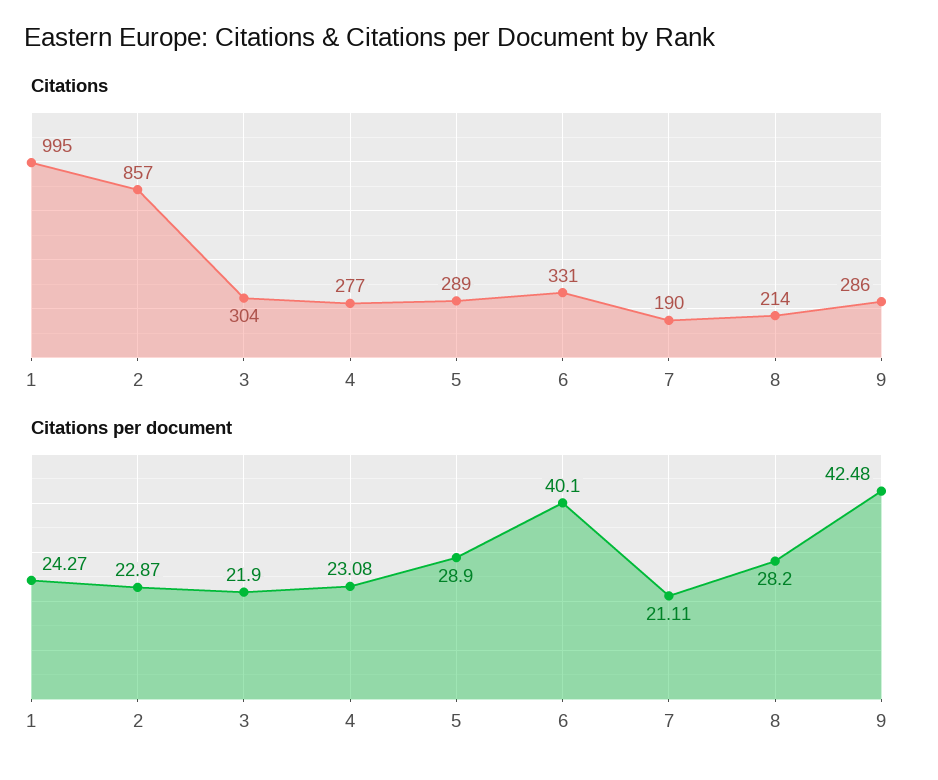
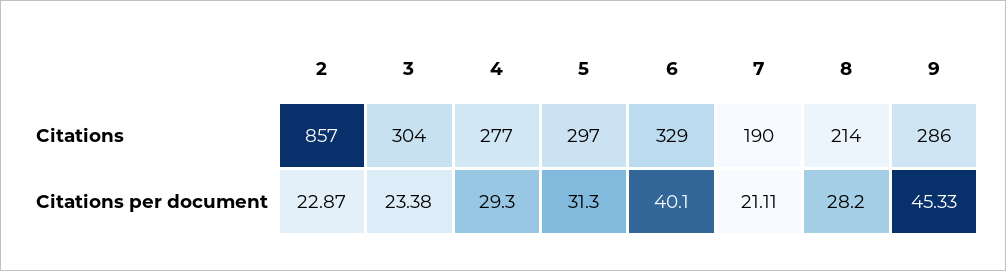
Citations, 1: 995 -> none
Citations, 5: 289 -> 297
Citations, 6: 331 -> 329
Citations per document, 1: 24.27 -> none
Citations per document, 3: 21.9 -> 23.38
Citations per document, 4: 23.08 -> 29.3
Citations per document, 5: 28.9 -> 31.3
Citations per document, 9: 42.48 -> 45.33

